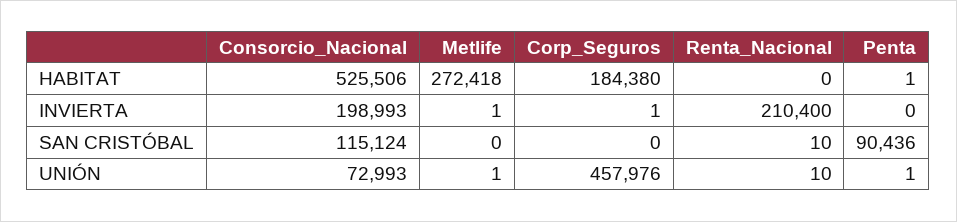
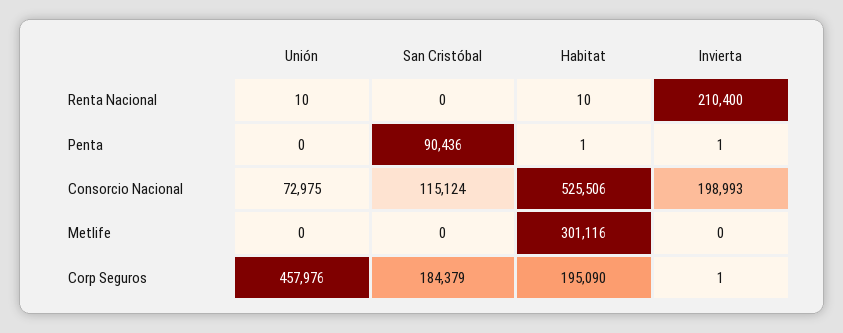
Metlife, HABITAT: 272418 -> 301116
Corp_Seguros, HABITAT: 184380 -> 195090
Renta_Nacional, HABITAT: 0 -> 10
Metlife, INVIERTA: 1 -> 0
Penta, INVIERTA: 0 -> 1
Corp_Seguros, SAN CRISTÓBAL: 0 -> 184379
Renta_Nacional, SAN CRISTÓBAL: 10 -> 0
Consorcio_Nacional, UNIÓN: 72993 -> 72975
Metlife, UNIÓN: 1 -> 0
Penta, UNIÓN: 1 -> 0

